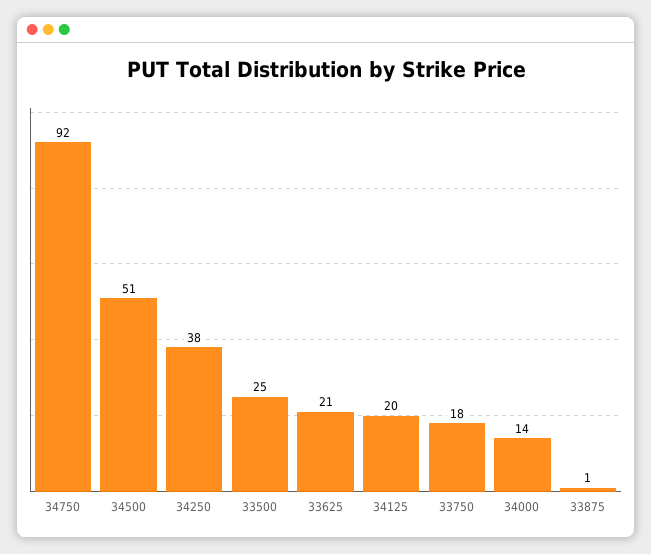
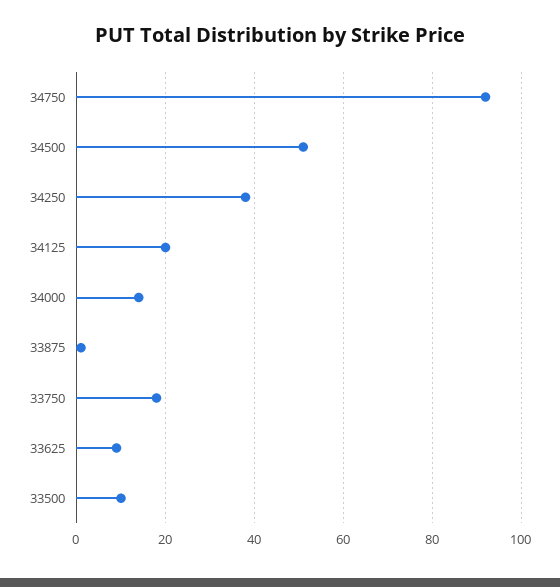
33500: 25 -> 10
33625: 21 -> 10

